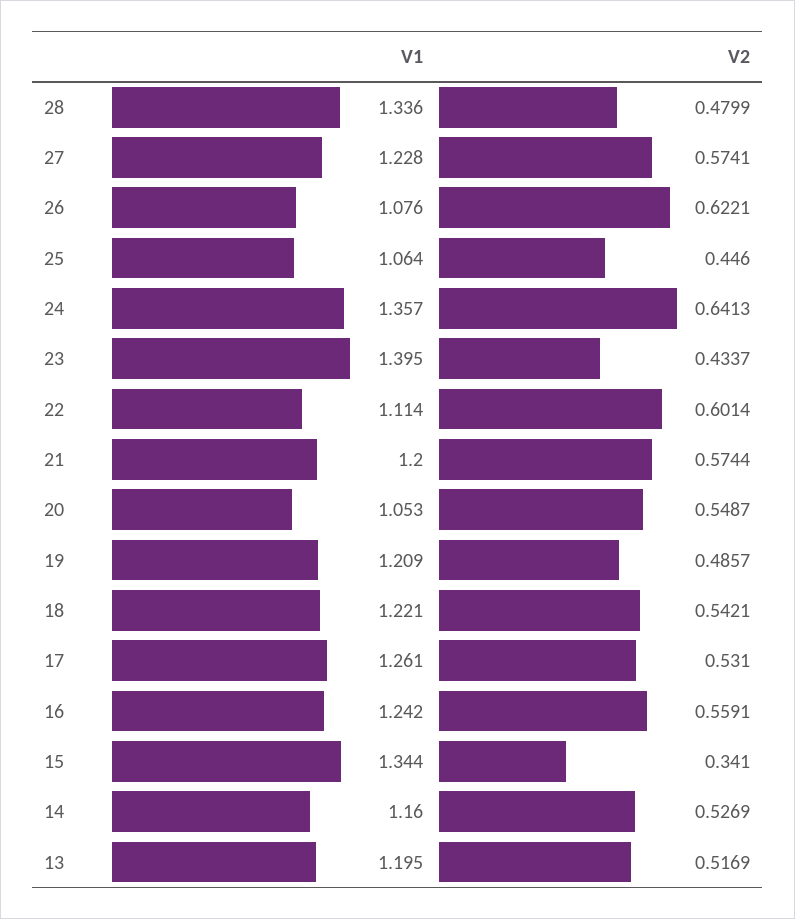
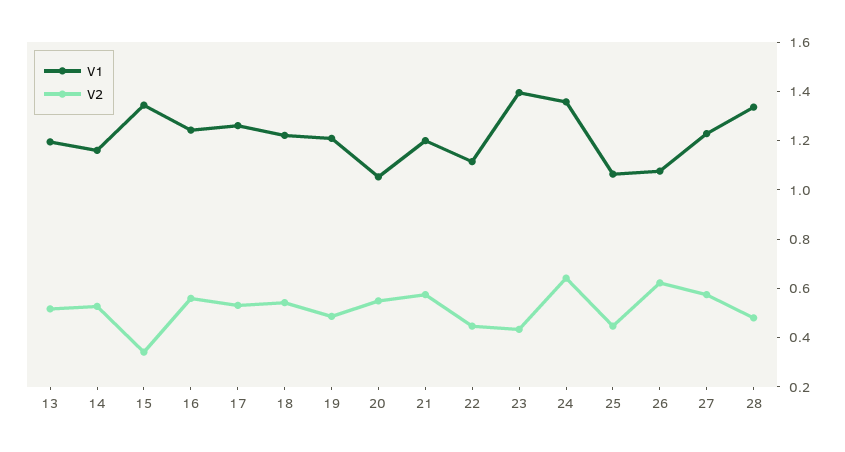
V2, 22: 0.6014 -> 0.45

